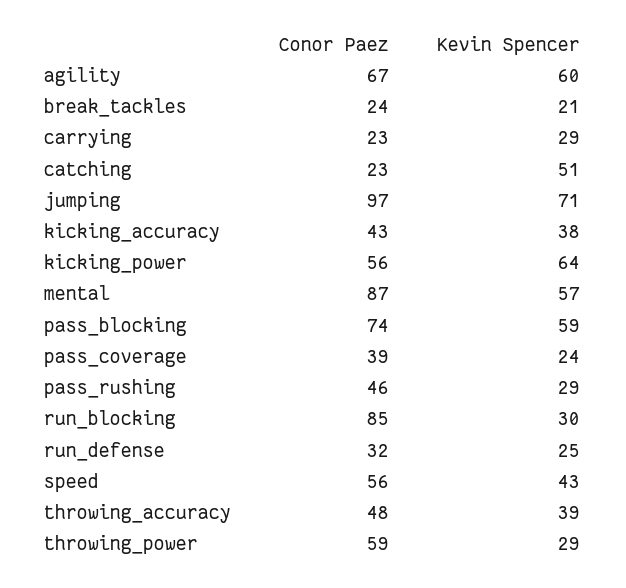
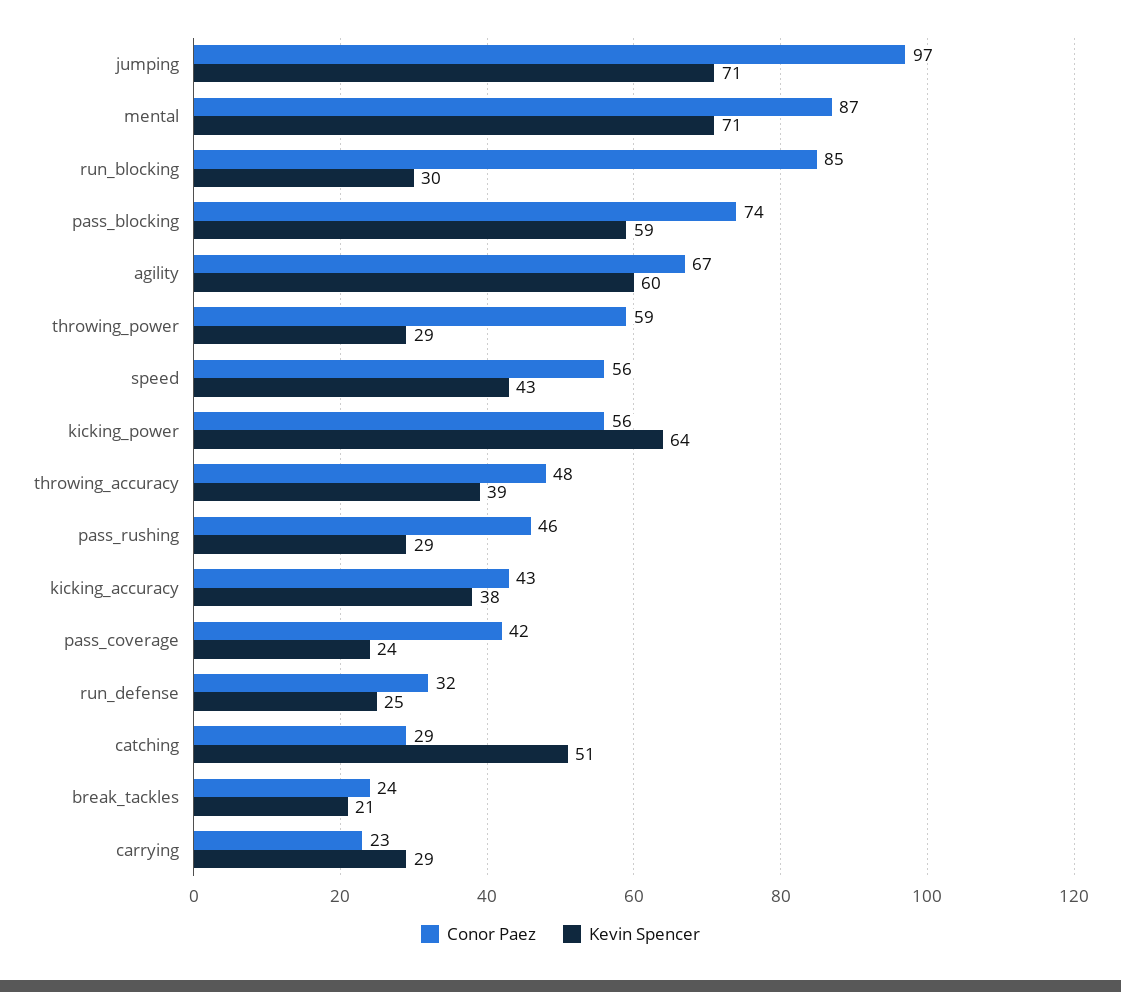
Conor Paez, catching: 23 -> 29
Kevin Spencer, mental: 57 -> 71
Conor Paez, pass_coverage: 39 -> 42

